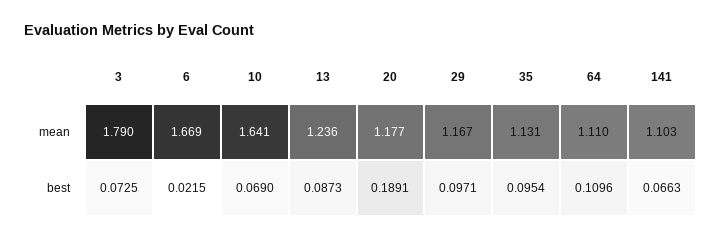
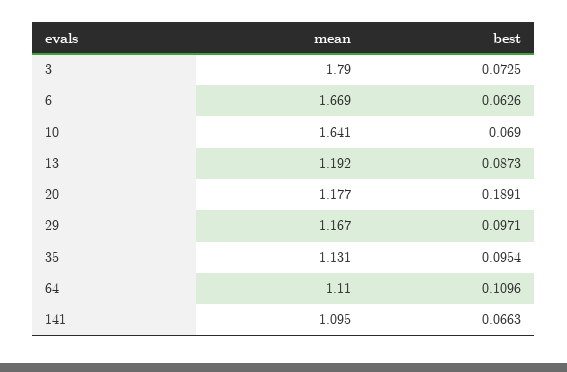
13, mean: 1.236 -> 1.192
141, mean: 1.103 -> 1.095
6, best: 0.0215 -> 0.0626

